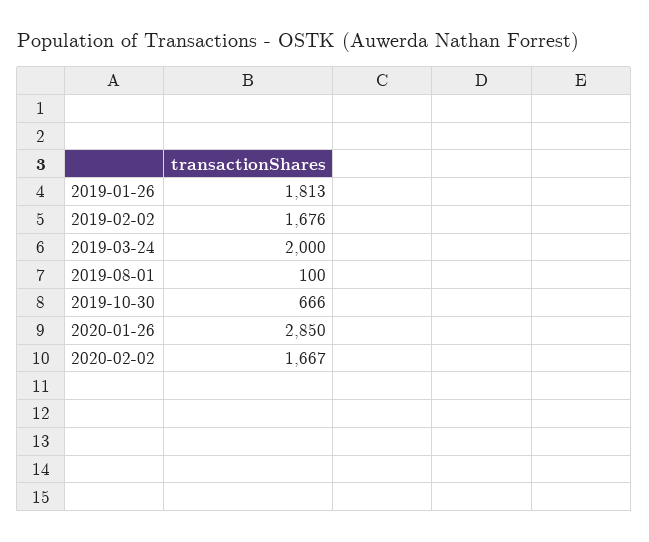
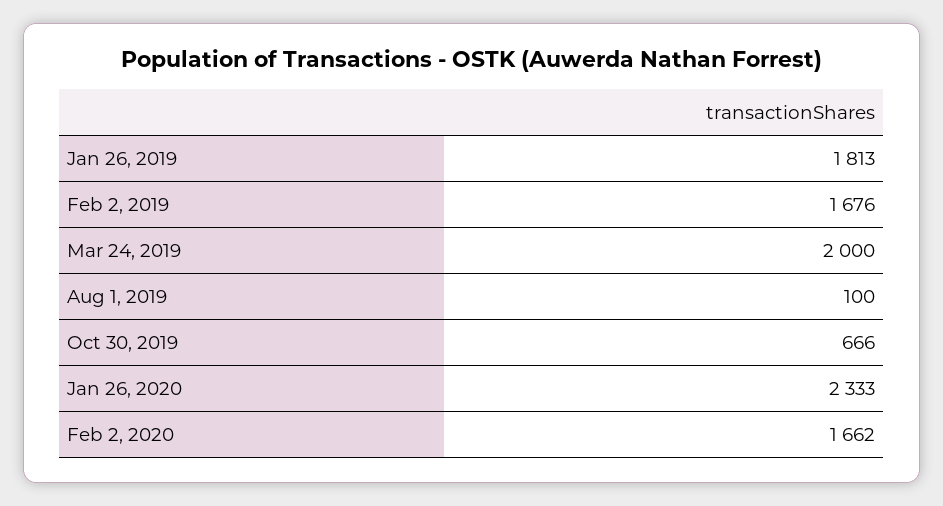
2020-01-26: 2850 -> 2333
2020-02-02: 1667 -> 1662

